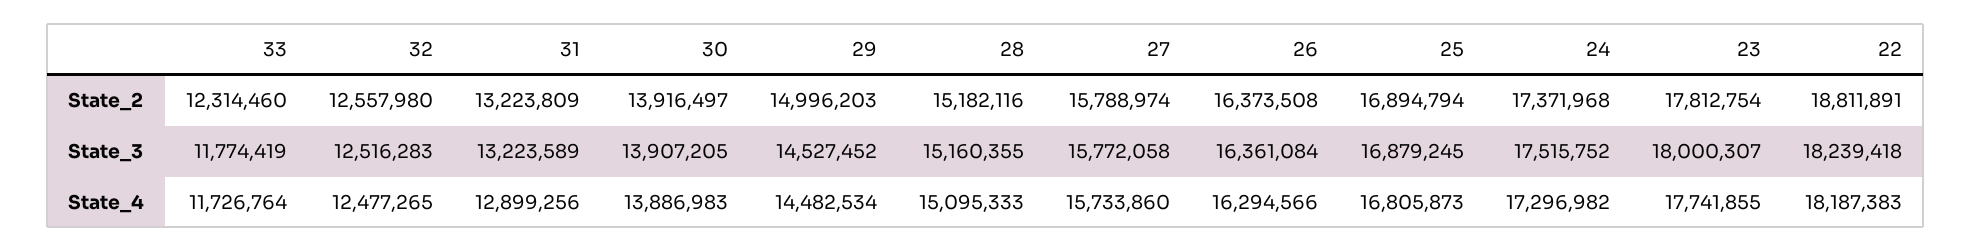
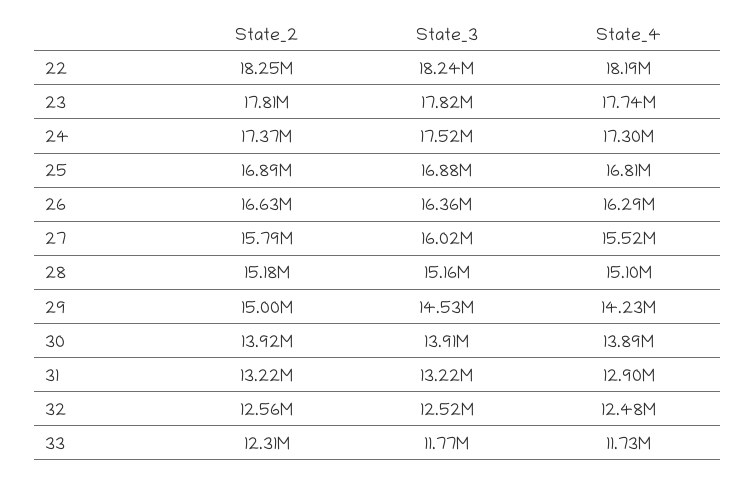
26, State_2: 16373508 -> 16630000
22, State_2: 18811891 -> 18250000
27, State_3: 15772058 -> 16020000
23, State_3: 18000307 -> 17820000
29, State_4: 14482534 -> 14230000
27, State_4: 15733860 -> 15520000

